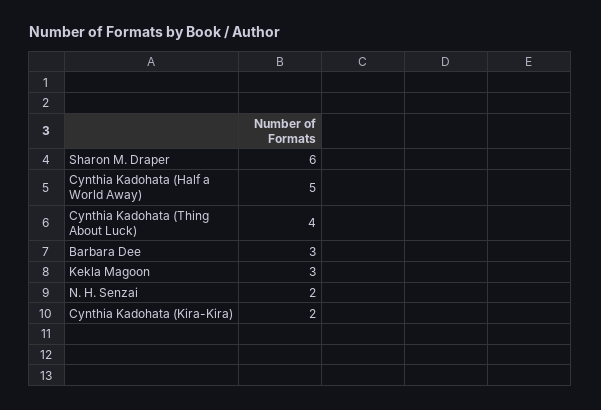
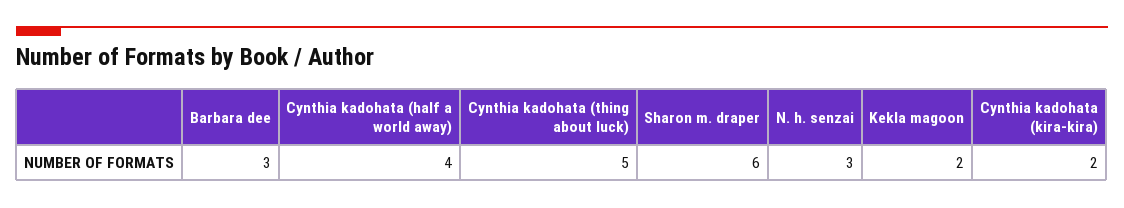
Cynthia Kadohata (Half a World Away): 5 -> 4
Cynthia Kadohata (Thing About Luck): 4 -> 5
Kekla Magoon: 3 -> 2
N. H. Senzai: 2 -> 3

